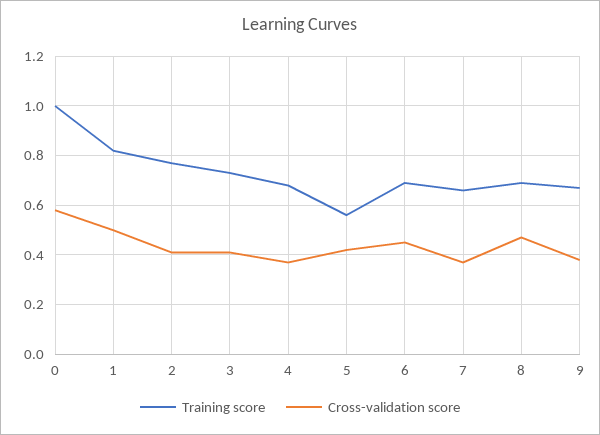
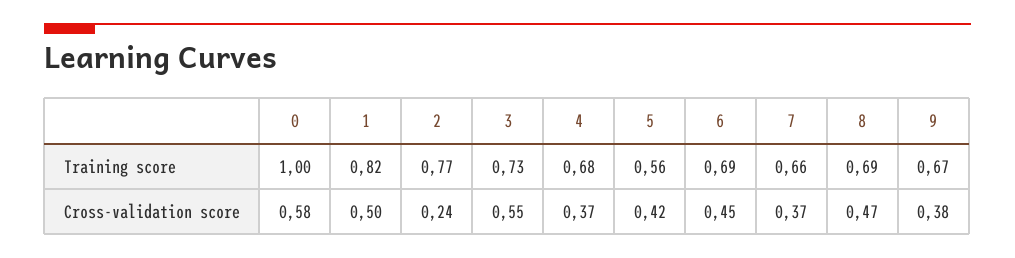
Cross-validation score, 2: 0.4 -> 0.24
Cross-validation score, 3: 0.4 -> 0.55

